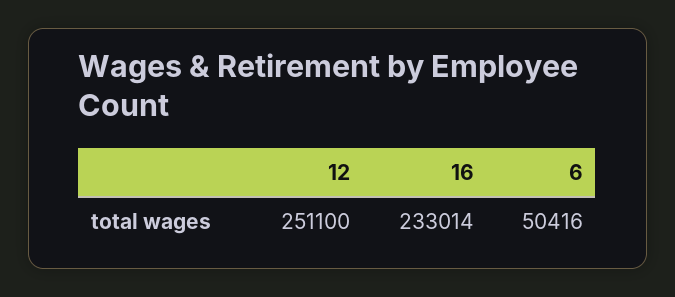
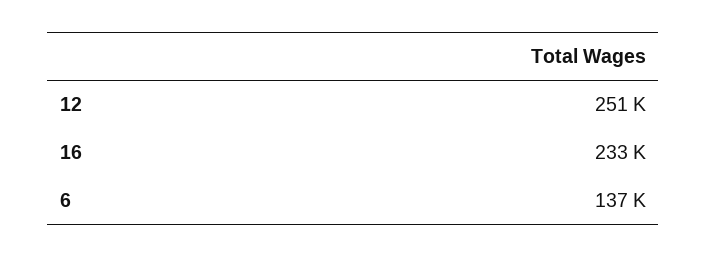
6: 50416 -> 137000

